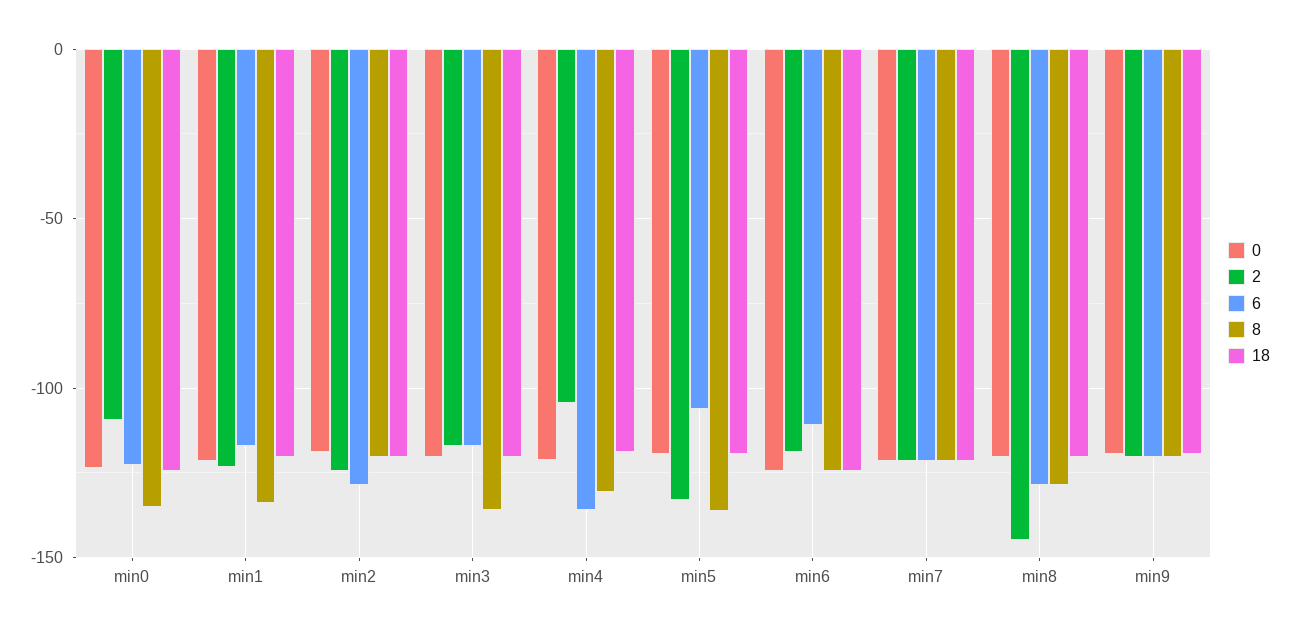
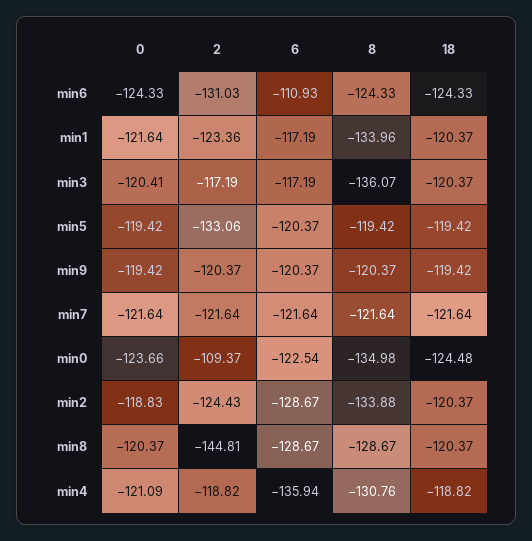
8, min2: -120 -> -133.88
2, min4: -105 -> -118.82
6, min5: -105 -> -120.37
8, min5: -135 -> -119.42
2, min6: -120 -> -131.03

